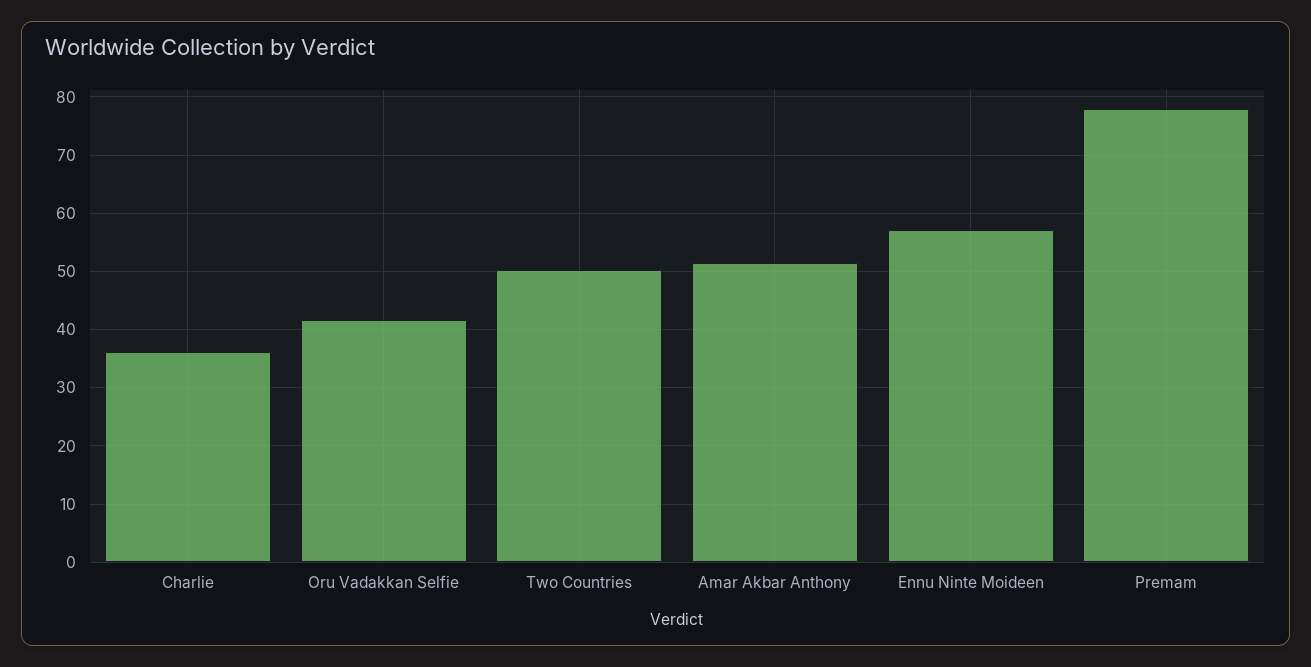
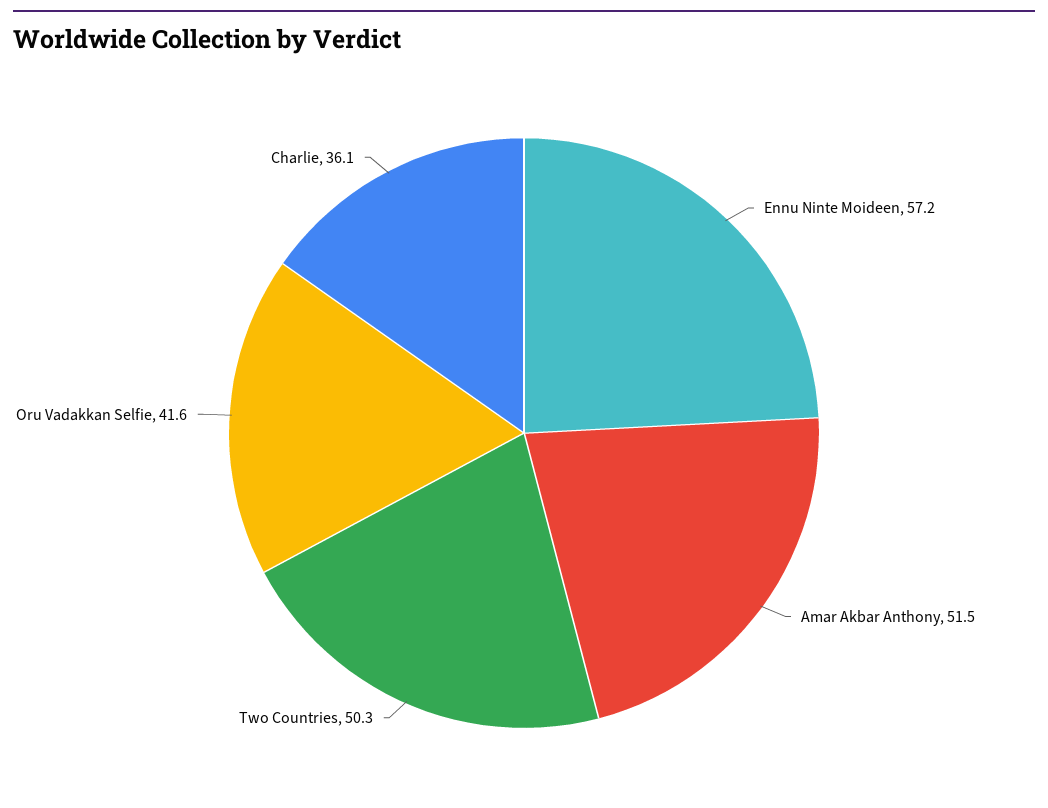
Premam: 78 -> none

